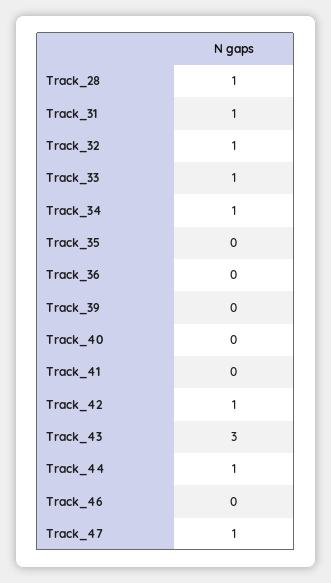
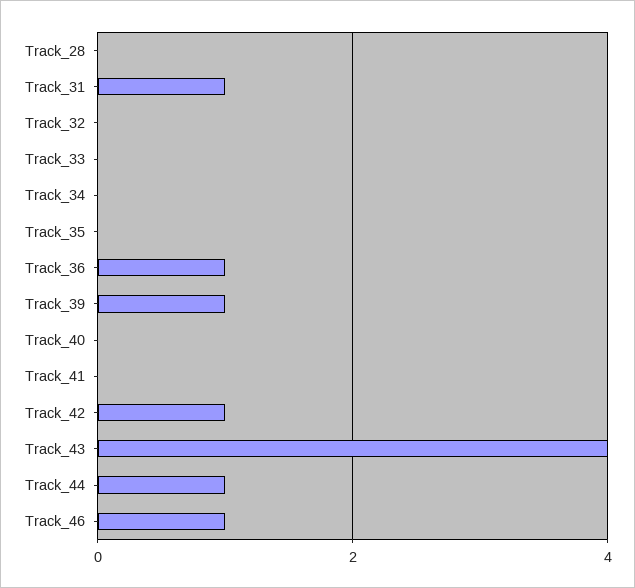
Track_28: 1 -> 0
Track_32: 1 -> 0
Track_33: 1 -> 0
Track_34: 1 -> 0
Track_36: 0 -> 1
Track_39: 0 -> 1
Track_43: 3 -> 4
Track_46: 0 -> 1
Track_47: 1 -> none

